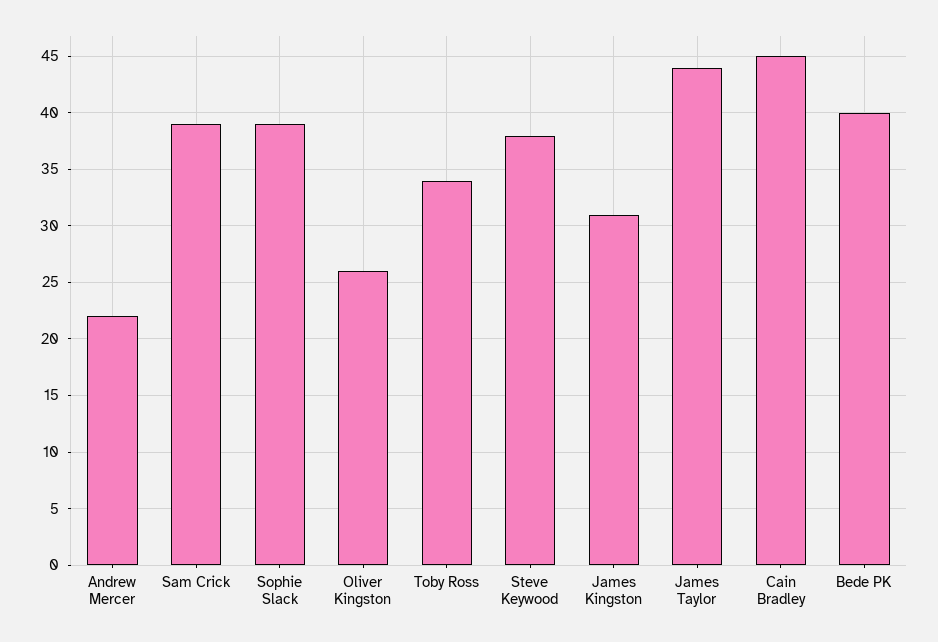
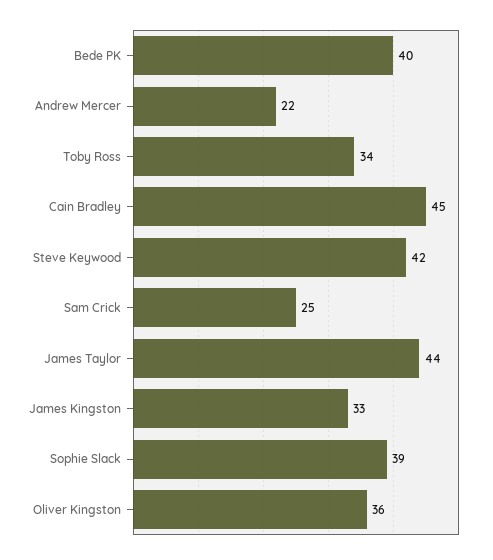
Sam Crick: 39 -> 25
Oliver Kingston: 26 -> 36
Steve Keywood: 38 -> 42
James Kingston: 31 -> 33

